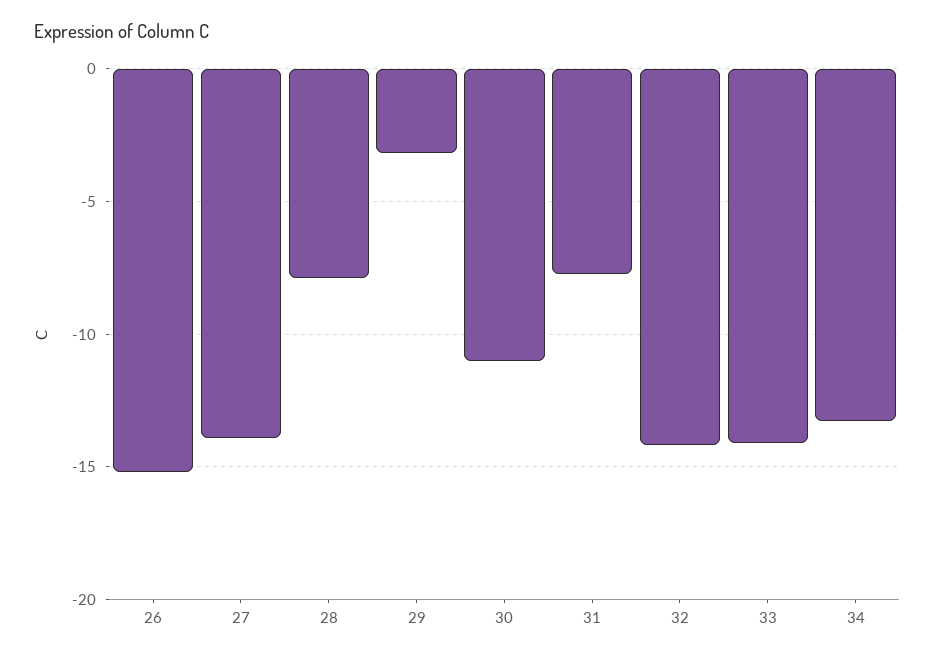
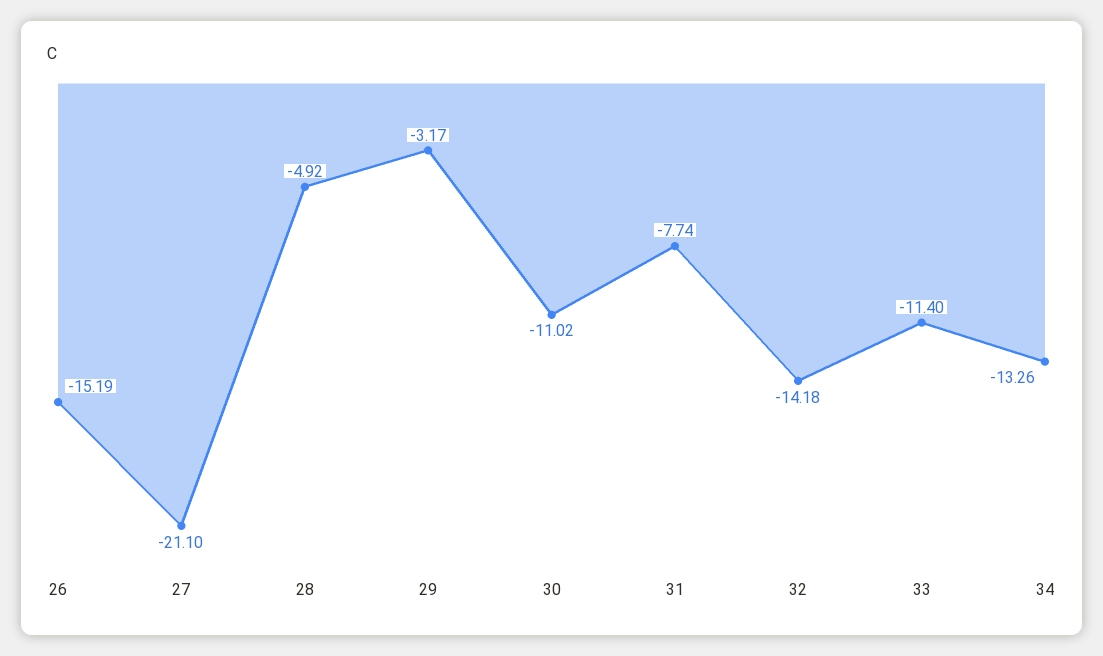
27: -14 -> -21.1
28: -8 -> -4.92
33: -14 -> -11.4

